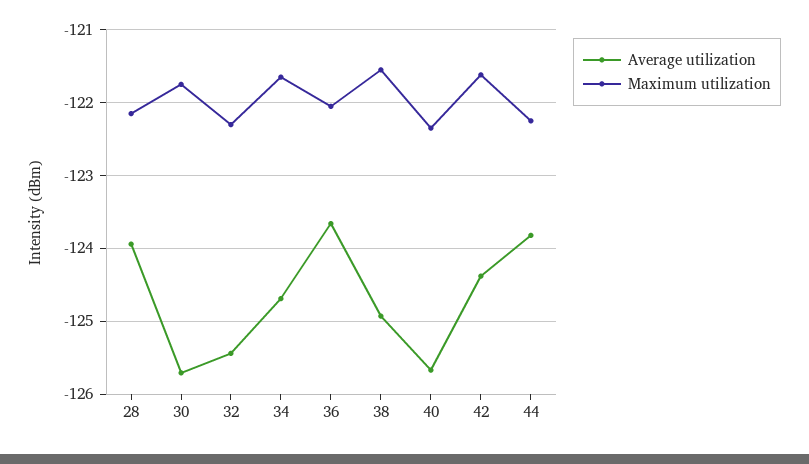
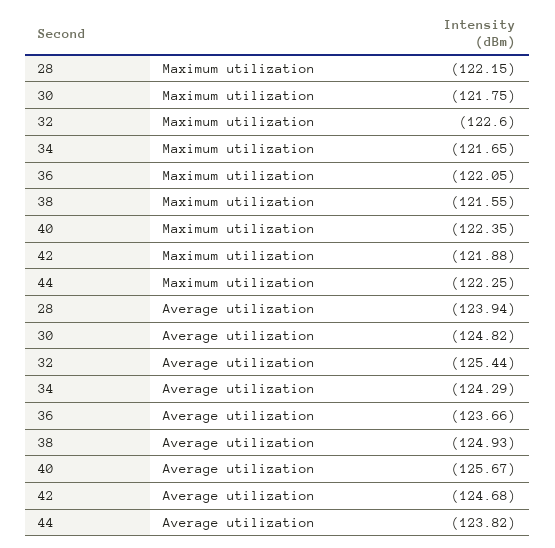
Average utilization, 30: -125.7 -> -124.82
Maximum utilization, 32: -122.3 -> -122.6
Average utilization, 34: -124.7 -> -124.29
Average utilization, 42: -124.4 -> -124.68
Maximum utilization, 42: -121.6 -> -121.88

